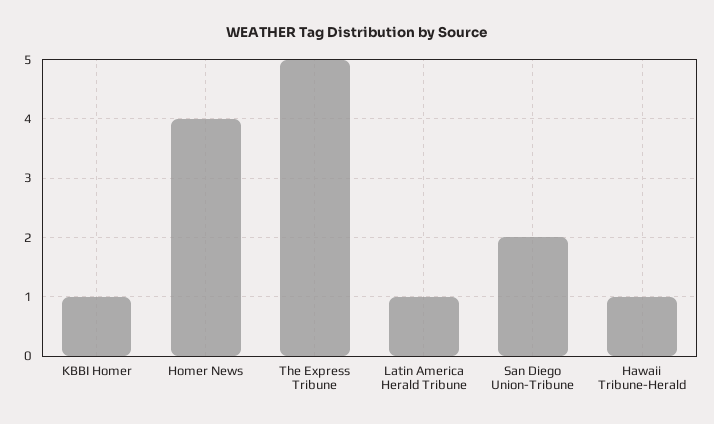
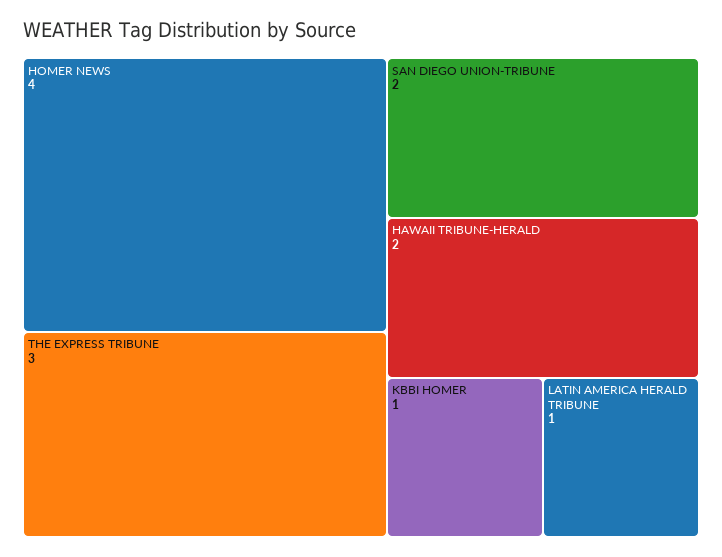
The Express Tribune: 5 -> 3
Hawaii Tribune-Herald: 1 -> 2

